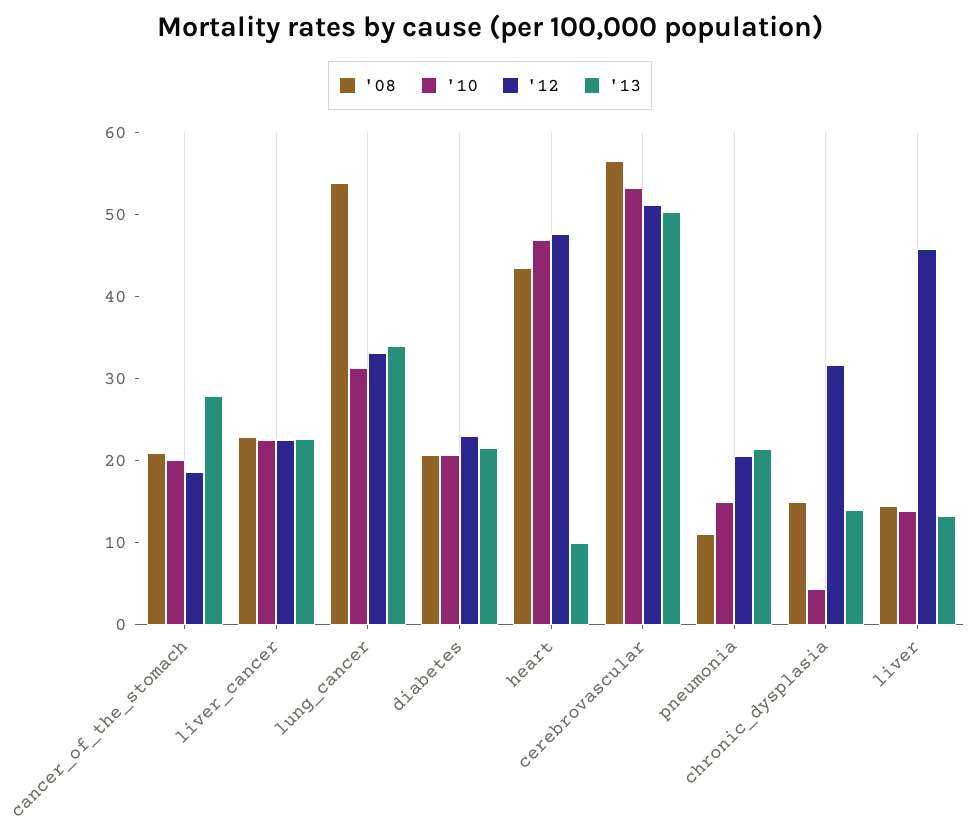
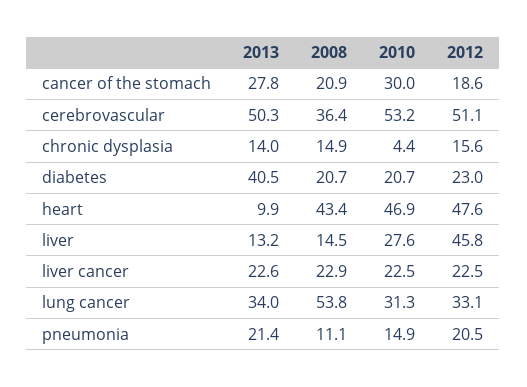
'10, cancer_of_the_stomach: 20 -> 30
'13, diabetes: 22 -> 40.5
'08, cerebrovascular: 56 -> 36.4
'12, chronic_dysplasia: 32 -> 15.6
'10, liver: 14 -> 27.6

